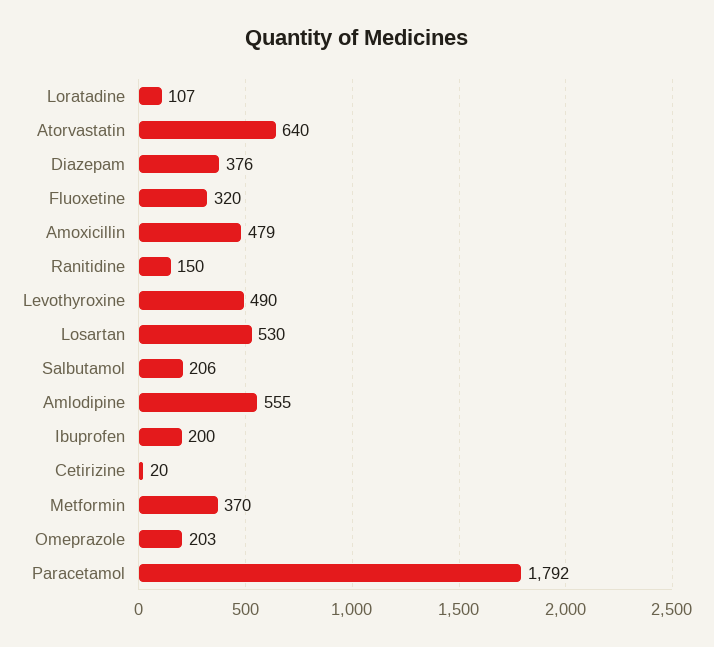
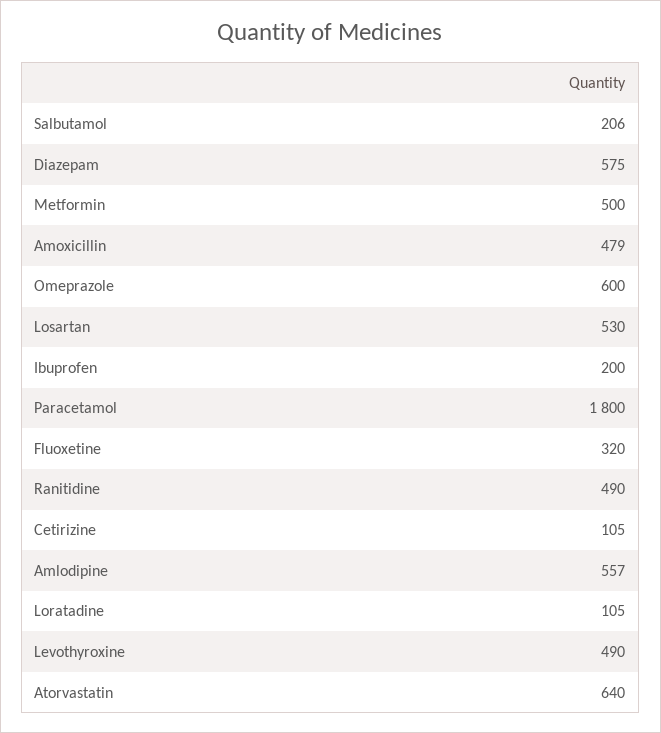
Loratadine: 107 -> 105
Diazepam: 376 -> 575
Ranitidine: 150 -> 490
Amlodipine: 555 -> 557
Cetirizine: 20 -> 105
Metformin: 370 -> 500
Omeprazole: 203 -> 600
Paracetamol: 1792 -> 1800

